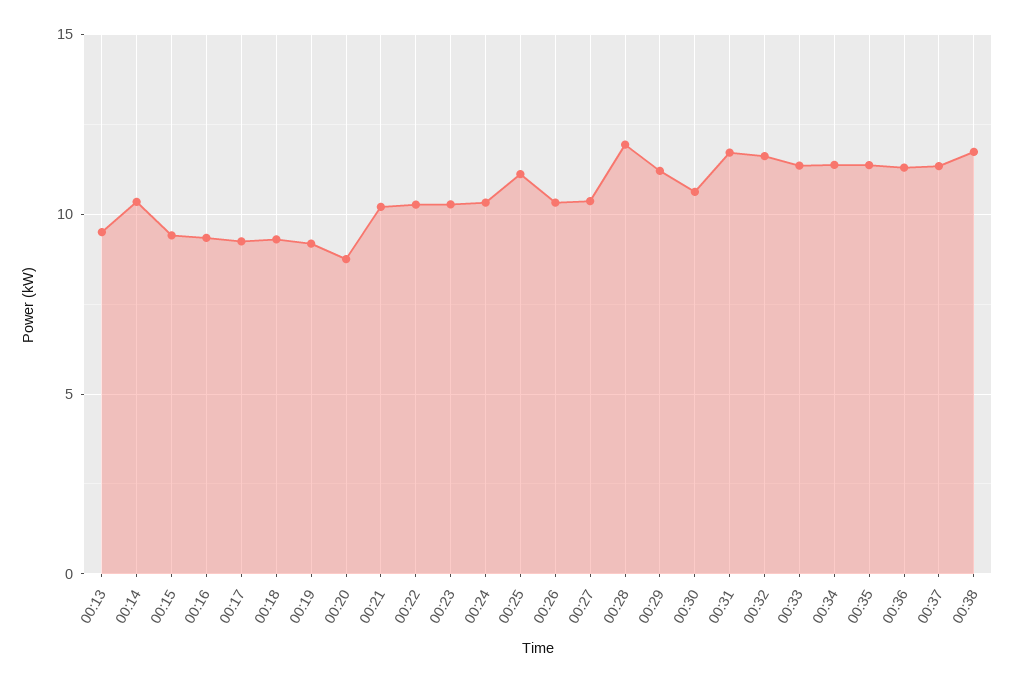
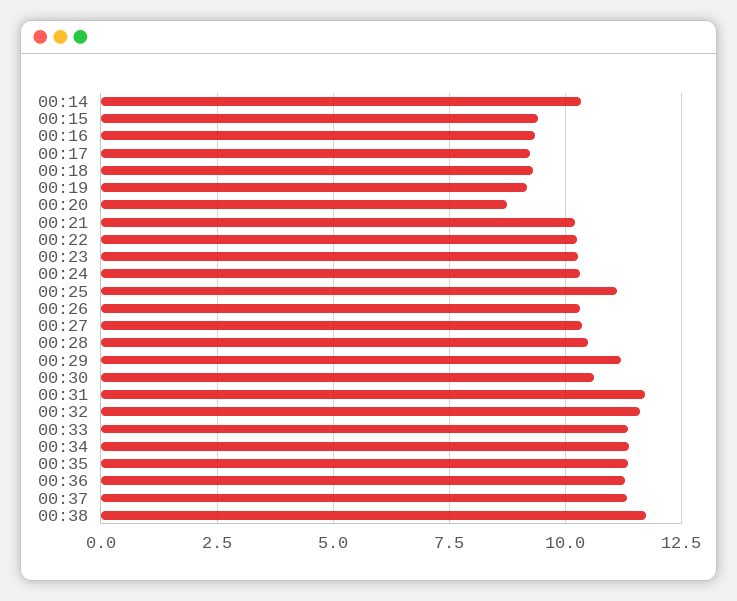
00:13: 9.5 -> none
00:28: 12 -> 10.5

